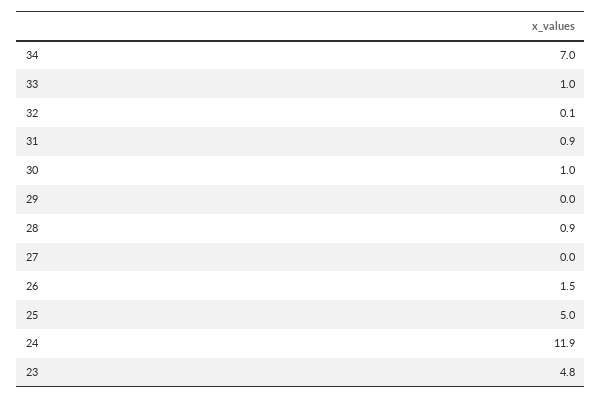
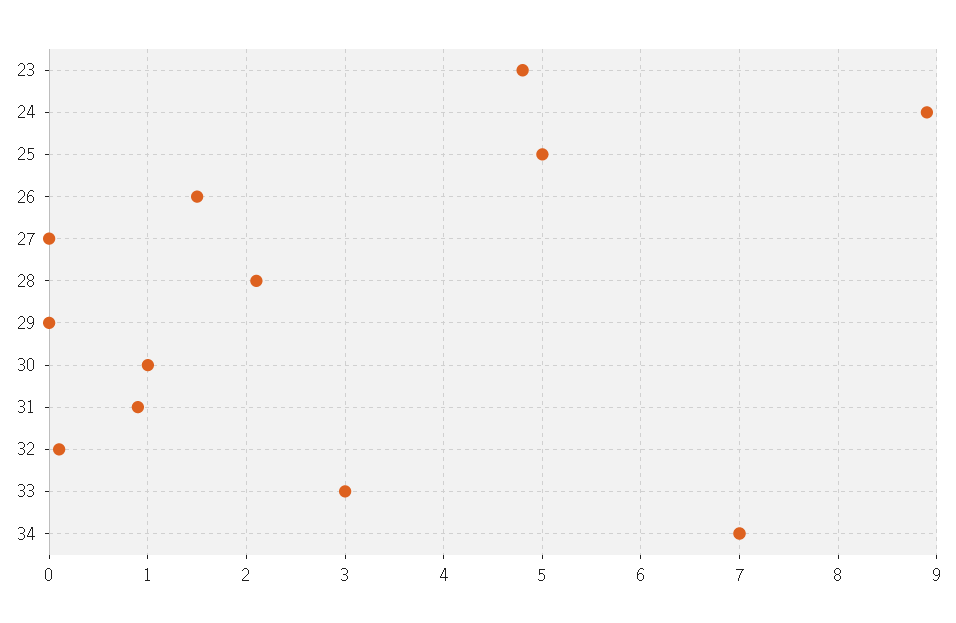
33: 1 -> 3
28: 0.9 -> 2.1
24: 11.9 -> 8.9

